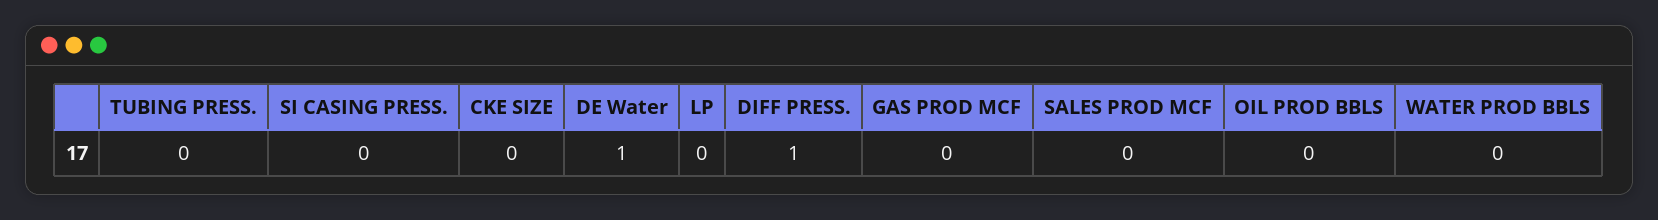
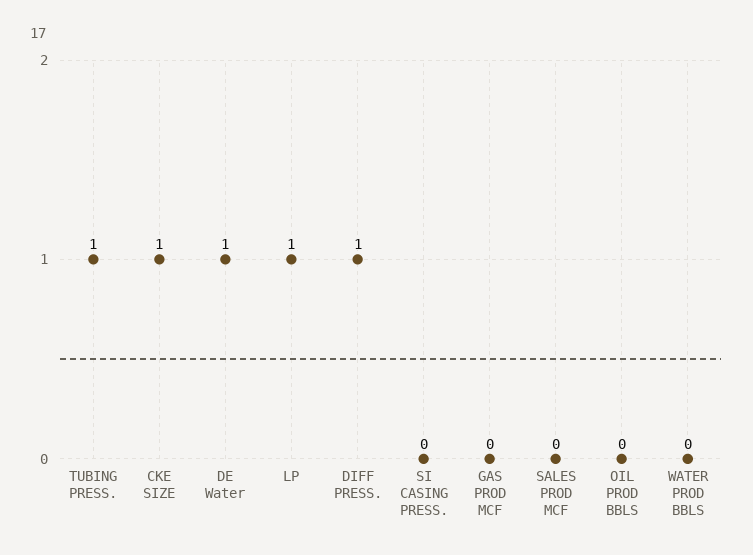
TUBING PRESS.: 0 -> 1
CKE SIZE: 0 -> 1
LP: 0 -> 1

